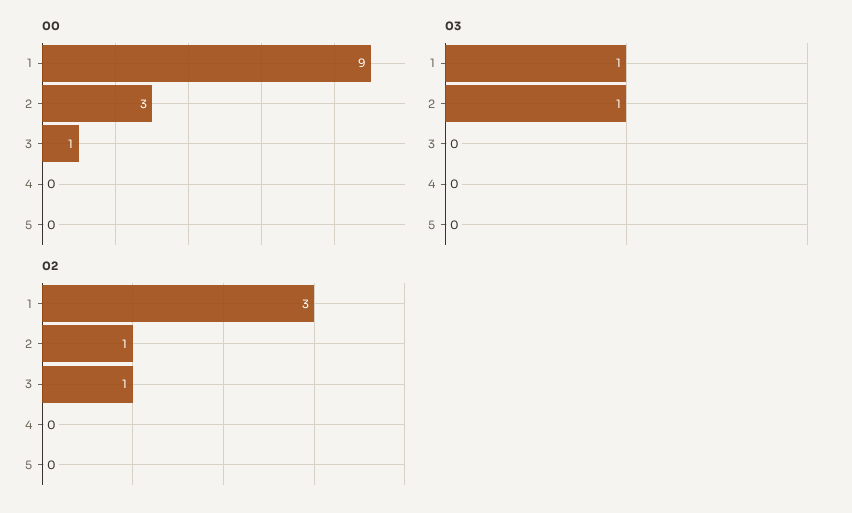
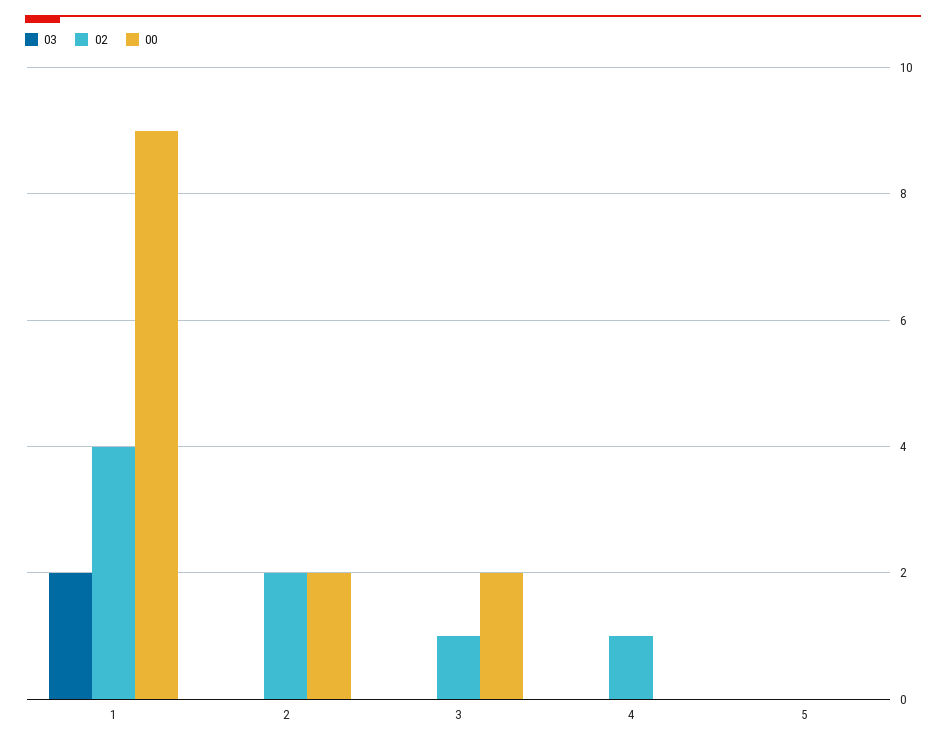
00, 2: 3 -> 2
00, 3: 1 -> 2
03, 1: 1 -> 2
03, 2: 1 -> 0
02, 1: 3 -> 4
02, 2: 1 -> 2
02, 4: 0 -> 1

